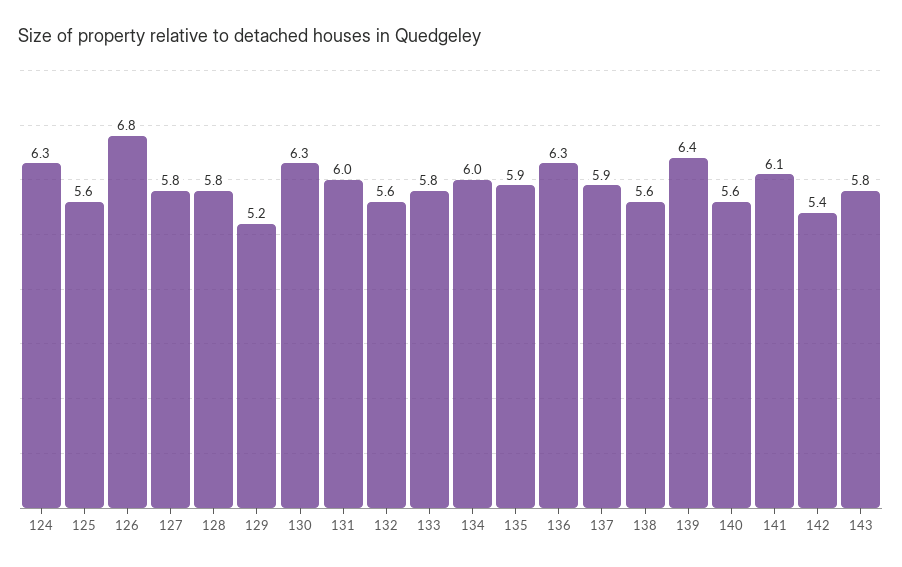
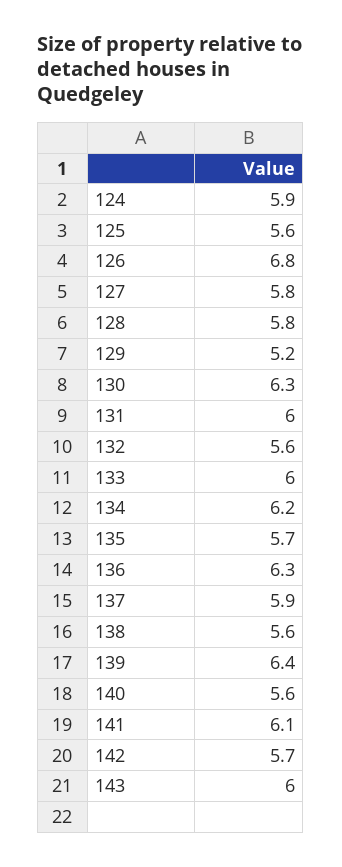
124: 6.3 -> 5.9
133: 5.8 -> 6
134: 6 -> 6.2
135: 5.9 -> 5.7
142: 5.4 -> 5.7
143: 5.8 -> 6

